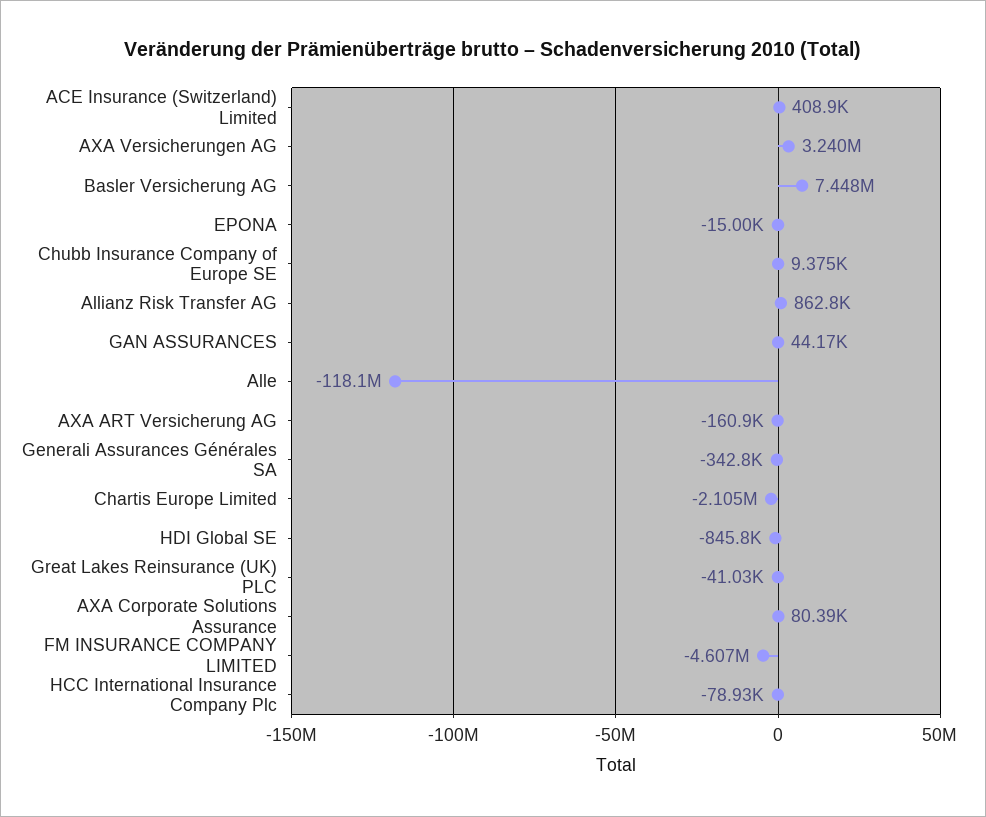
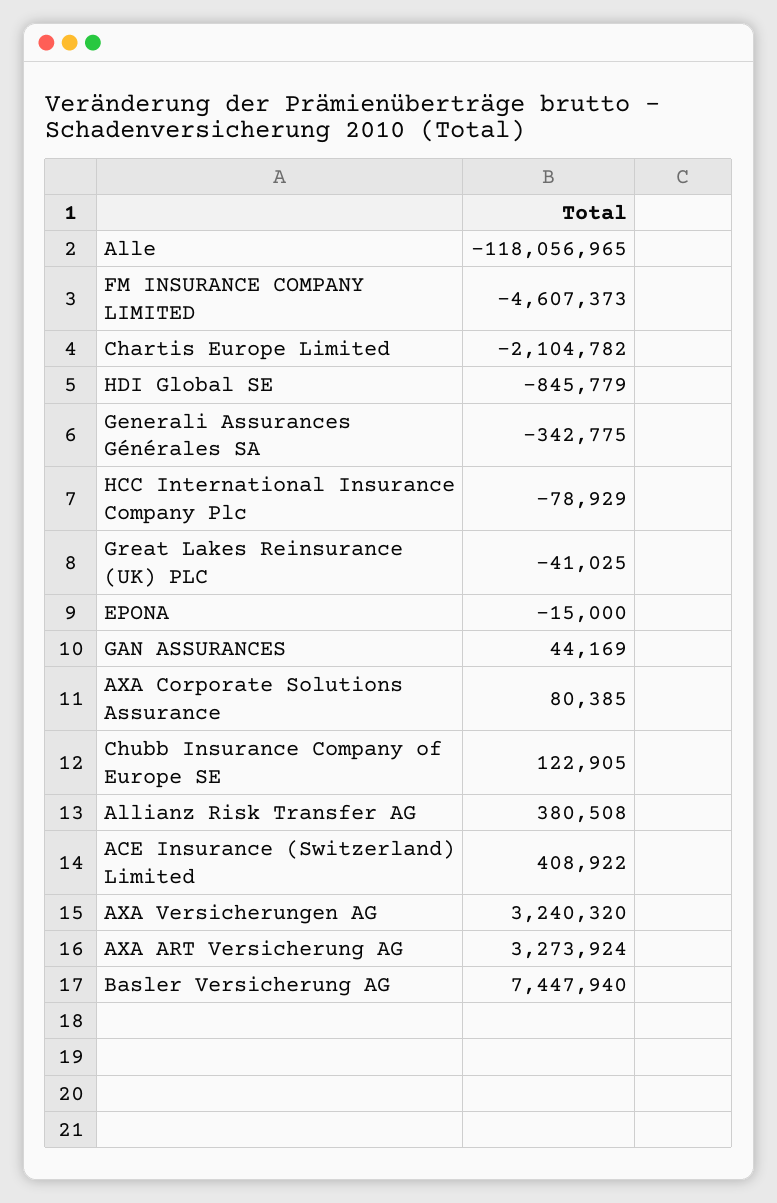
Chubb Insurance Company of Europe SE: 9375 -> 122905
Allianz Risk Transfer AG: 862800 -> 380508
AXA ART Versicherung AG: -160900 -> 3273924

